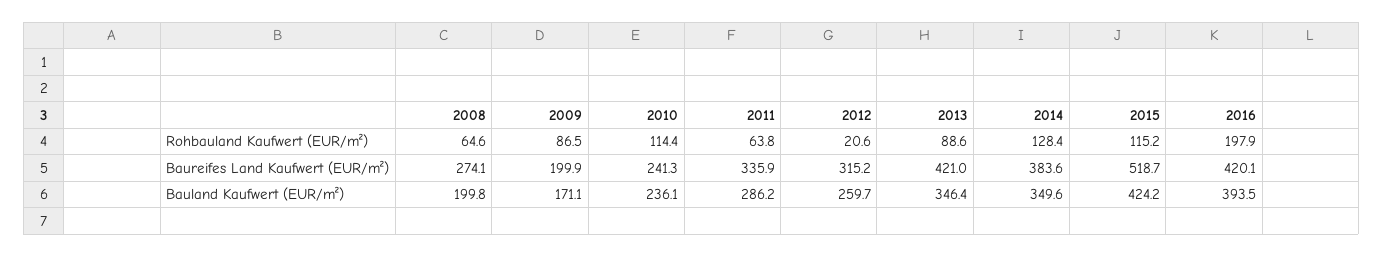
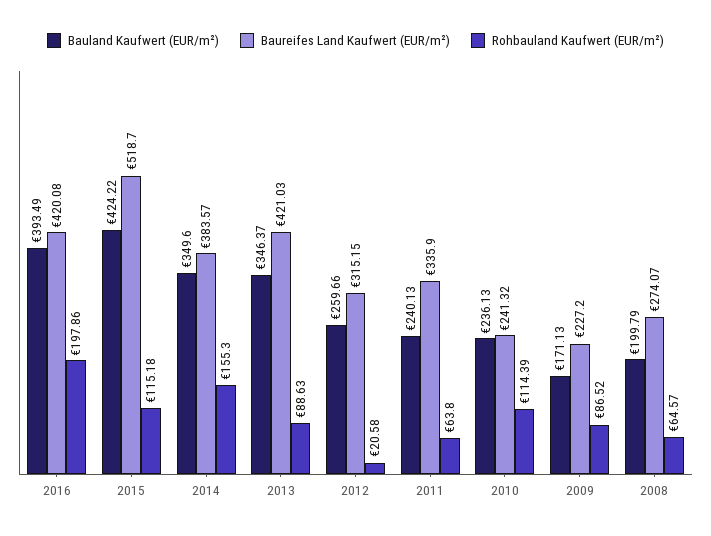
Rohbauland Kaufwert (EUR/m²), 2014: 128.4 -> 155.3
Baureifes Land Kaufwert (EUR/m²), 2009: 199.9 -> 227.2
Bauland Kaufwert (EUR/m²), 2011: 286.2 -> 240.13

